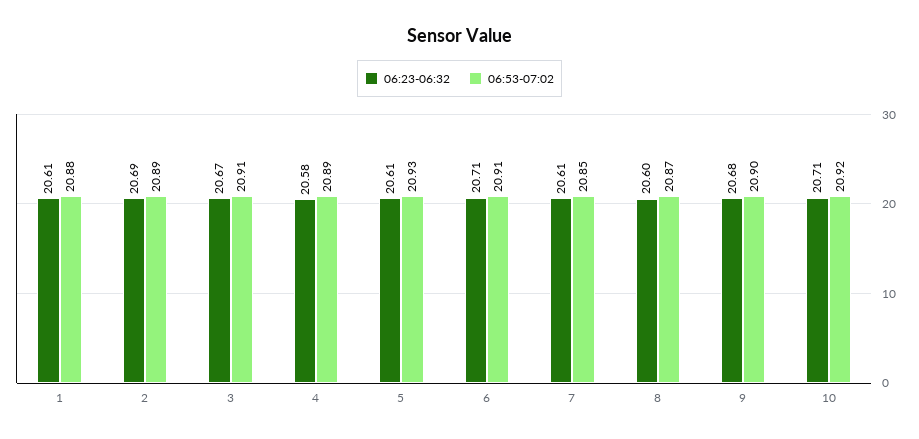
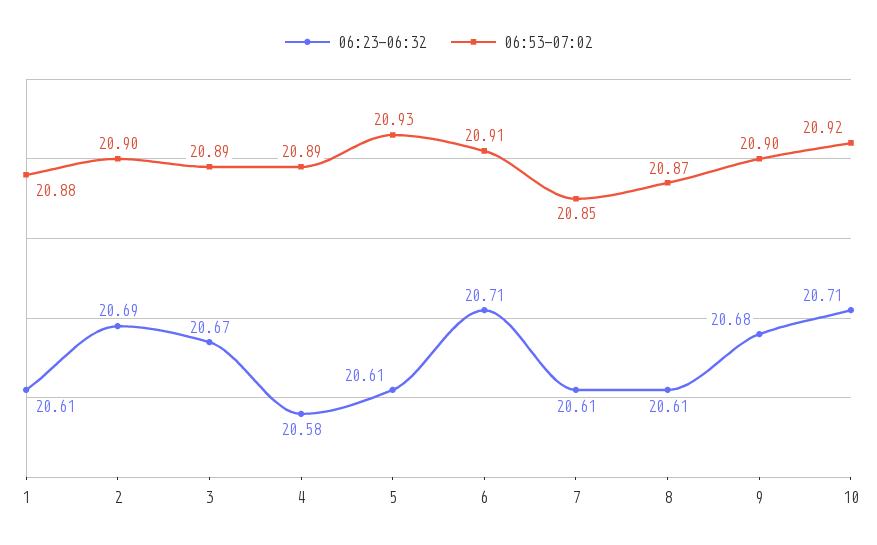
06:53-07:02, 2: 20.89 -> 20.9
06:53-07:02, 3: 20.91 -> 20.89
06:23-06:32, 8: 20.6 -> 20.61

